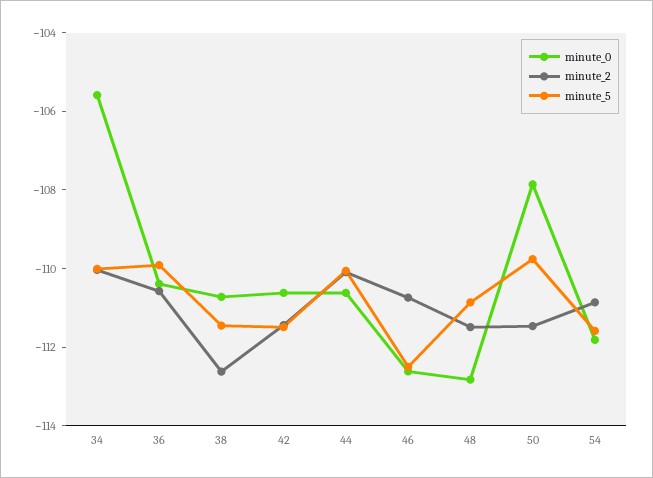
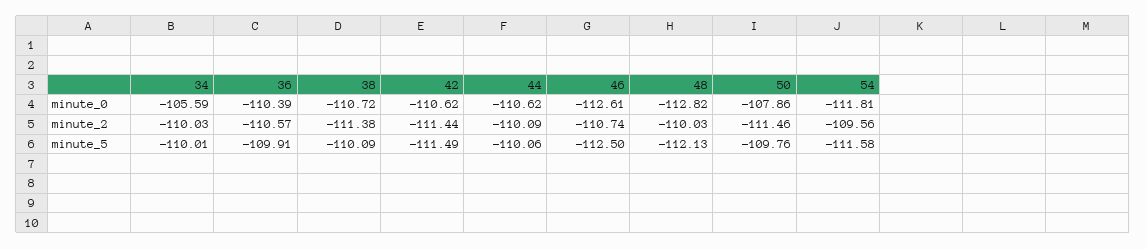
minute_2, 38: -112.5 -> -111.38
minute_5, 38: -111.5 -> -110.09
minute_2, 48: -111.5 -> -110.03
minute_5, 48: -111 -> -112.13
minute_2, 54: -111 -> -109.56

